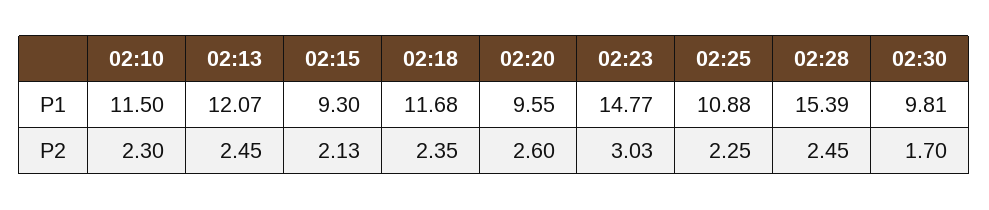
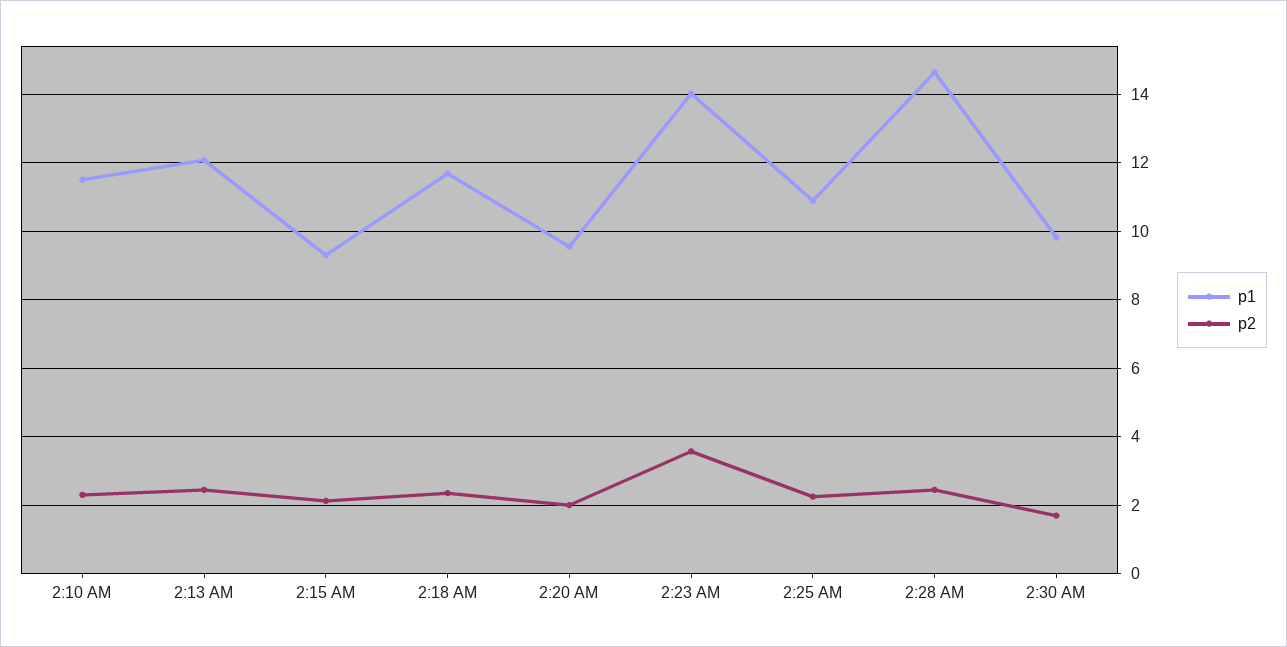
P1, 02:23: 14.77 -> 14
P1, 02:28: 15.39 -> 14.6
P2, 02:20: 2.6 -> 2
P2, 02:23: 3.03 -> 3.6

